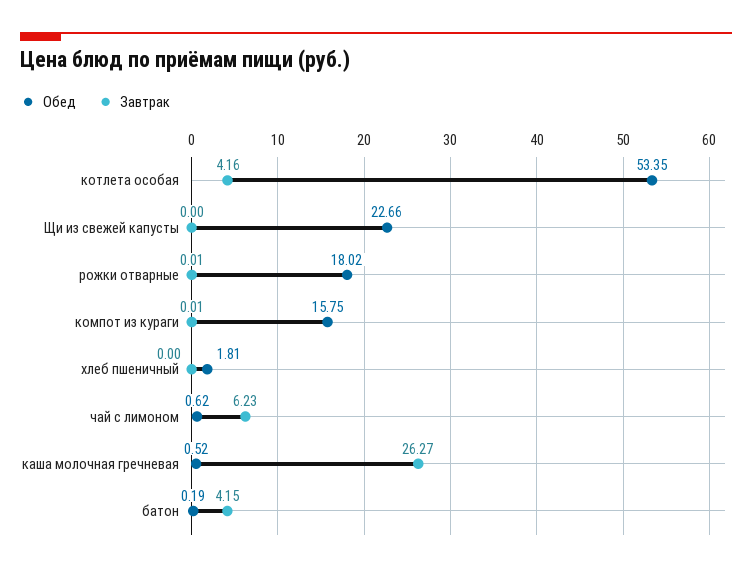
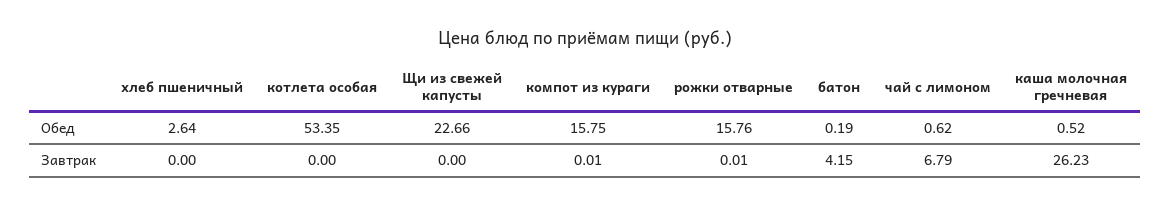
Завтрак, котлета особая: 4.16 -> 0
Обед, рожки отварные: 18.02 -> 15.76
Обед, хлеб пшеничный: 1.81 -> 2.64
Завтрак, чай с лимоном: 6.23 -> 6.79
Завтрак, каша молочная гречневая: 26.27 -> 26.23

